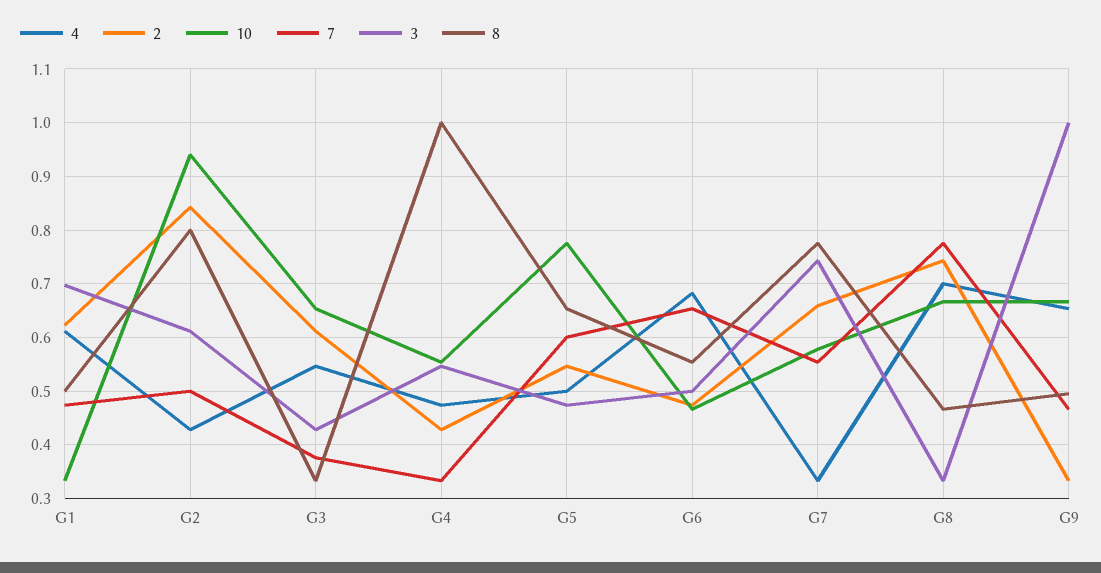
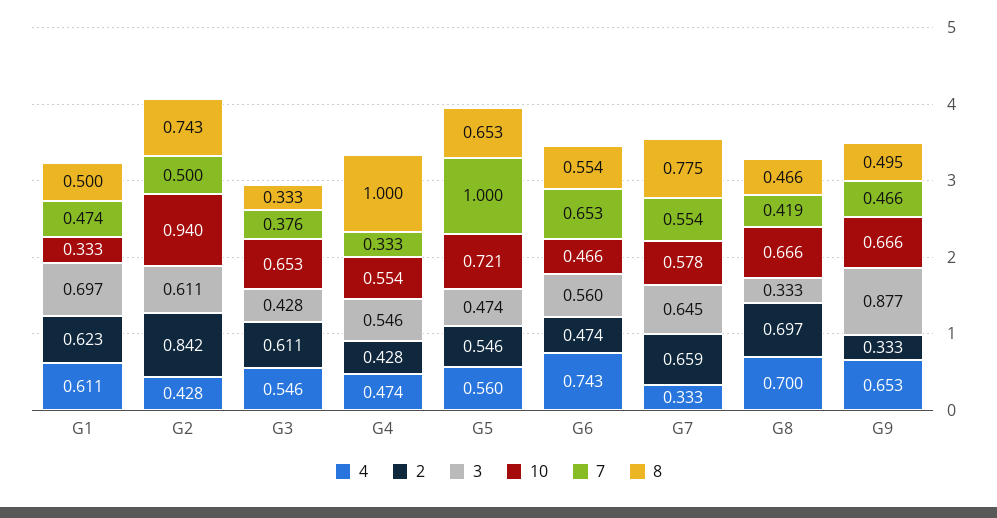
8, G2: 0.8 -> 0.743
4, G5: 0.5 -> 0.56
10, G5: 0.78 -> 0.721
7, G5: 0.6 -> 1
4, G6: 0.68 -> 0.743
3, G6: 0.5 -> 0.56
3, G7: 0.74 -> 0.645
2, G8: 0.74 -> 0.697
7, G8: 0.78 -> 0.419
3, G9: 1 -> 0.877

